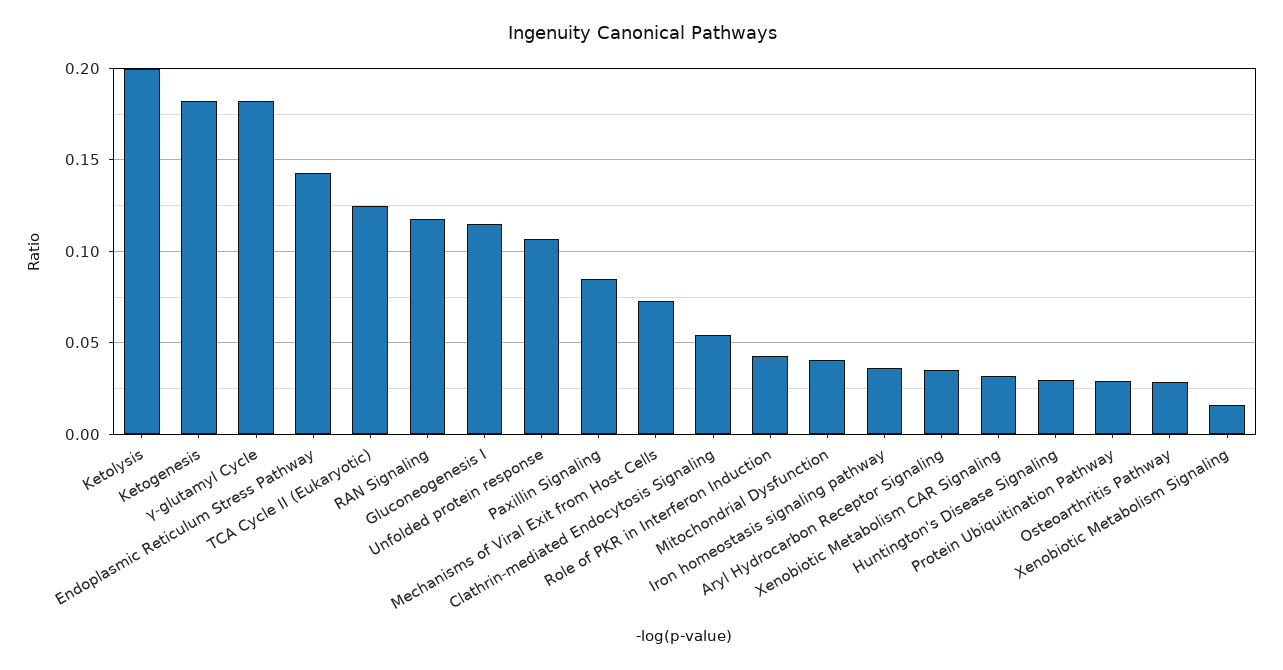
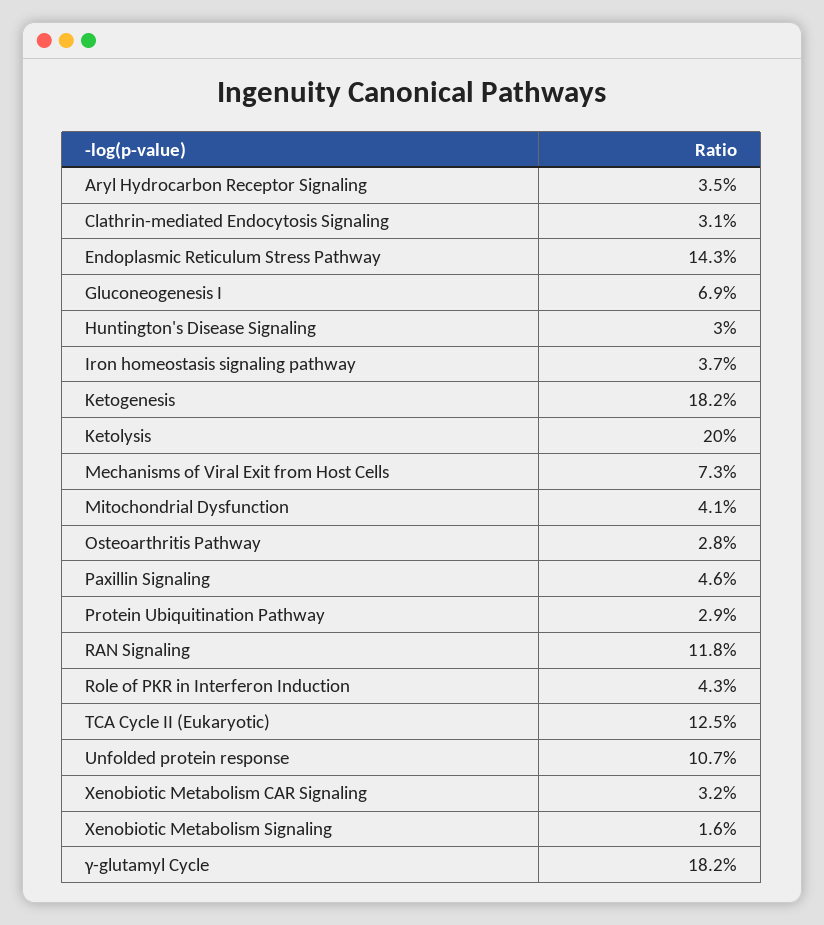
Gluconeogenesis I: 0.115 -> 0.069
Paxillin Signaling: 0.085 -> 0.046
Clathrin-mediated Endocytosis Signaling: 0.055 -> 0.031

